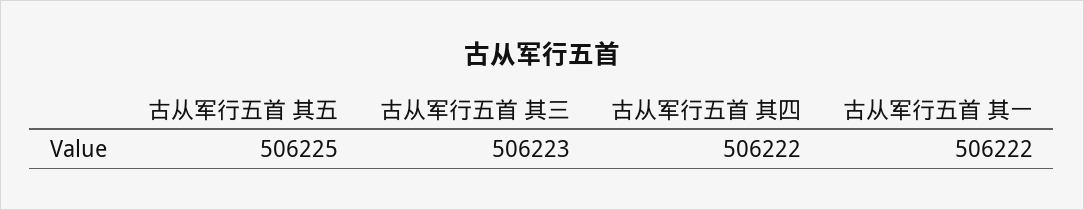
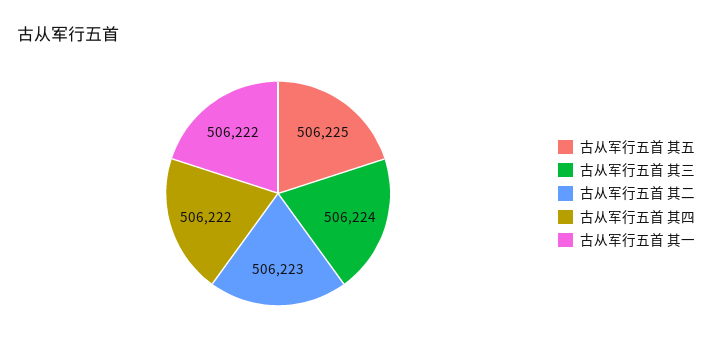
古从军行五首 其三: 506223 -> 506224
古从军行五首 其二: none -> 506223

